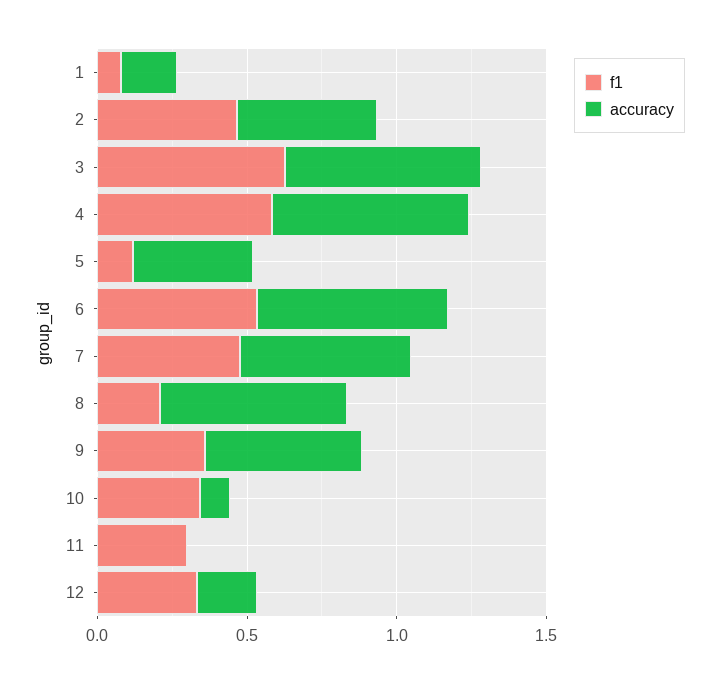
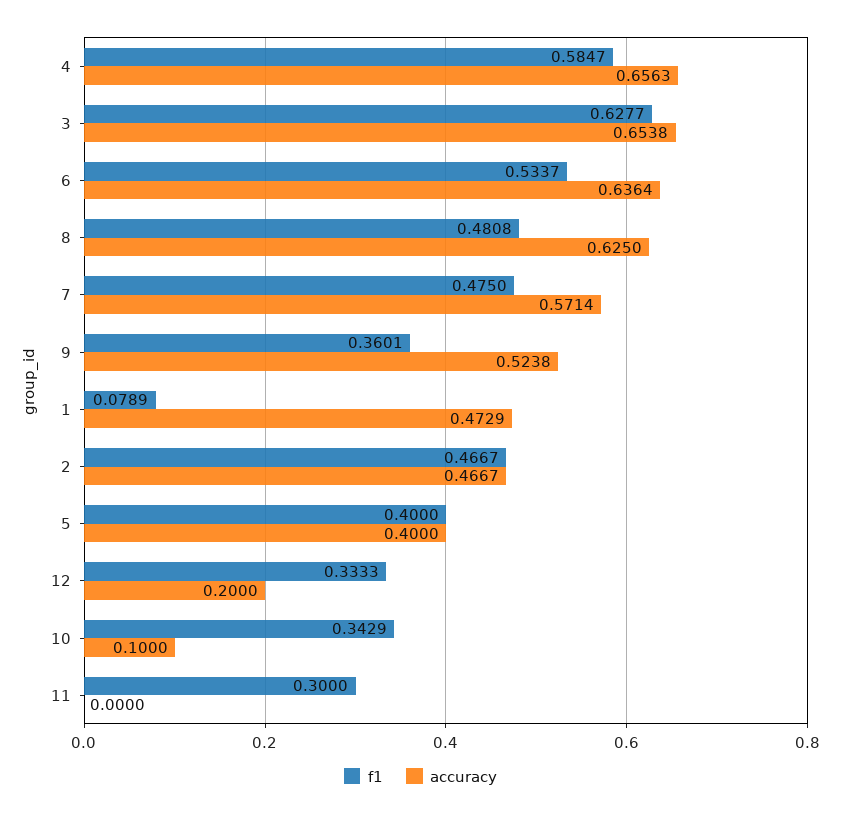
accuracy, 1: 0.2 -> 0.4729
f1, 5: 0.1 -> 0.4
f1, 8: 0.2 -> 0.4808

